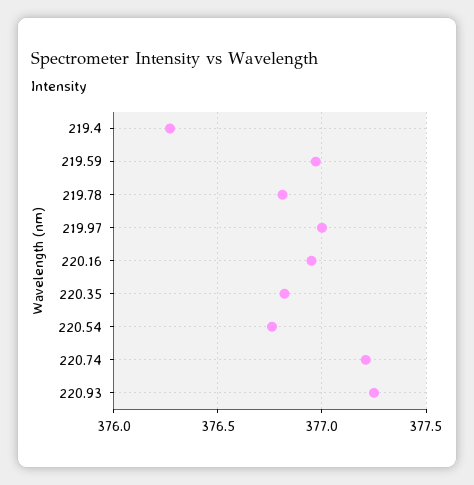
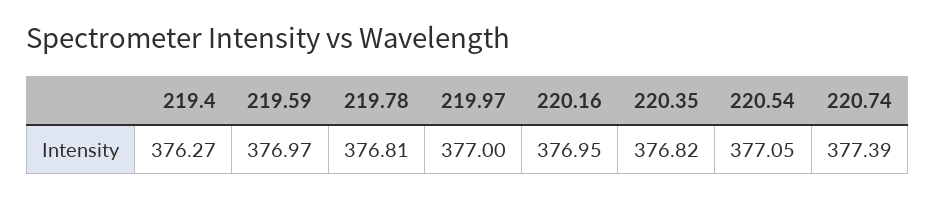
220.54: 376.75 -> 377.05
220.74: 377.2 -> 377.39
220.93: 377.25 -> none

